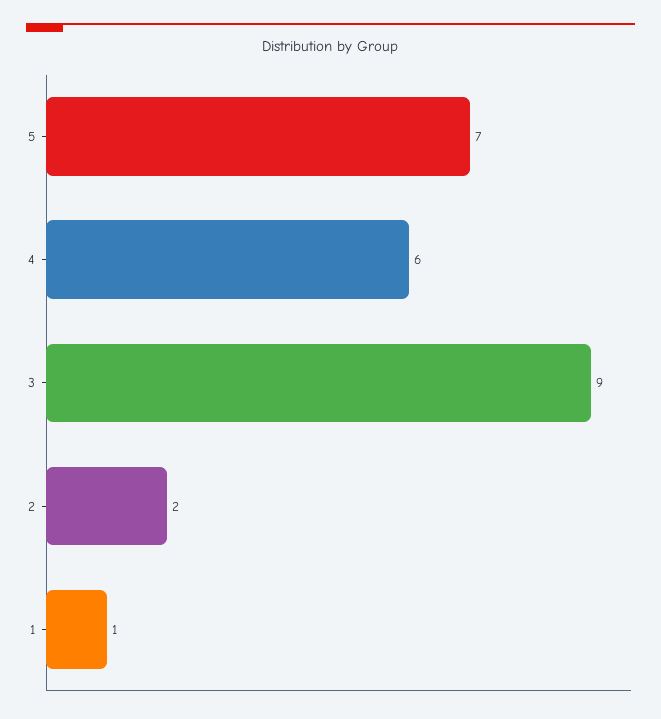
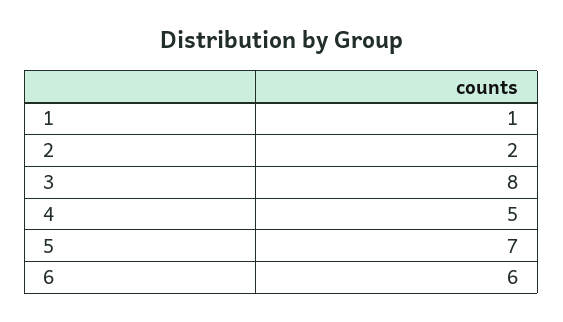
4: 6 -> 5
3: 9 -> 8
6: none -> 6

